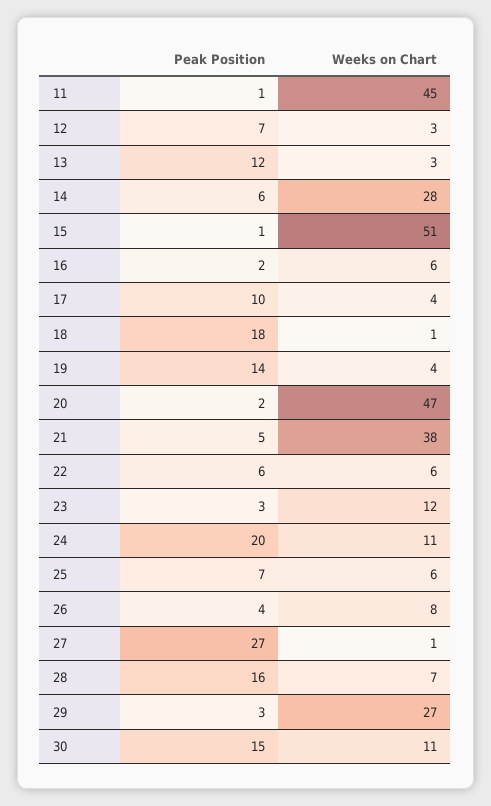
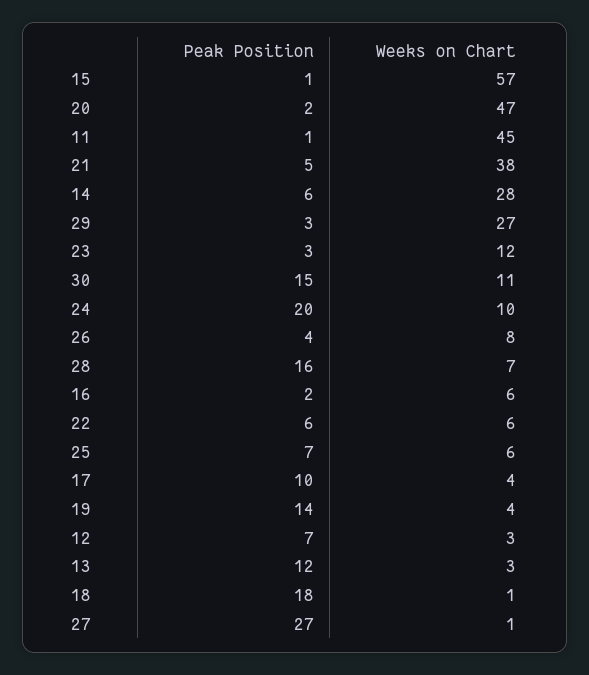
Weeks on Chart, 15: 51 -> 57
Weeks on Chart, 24: 11 -> 10

